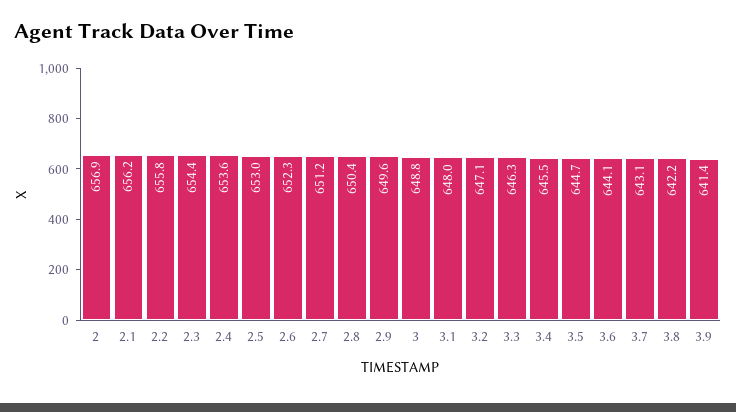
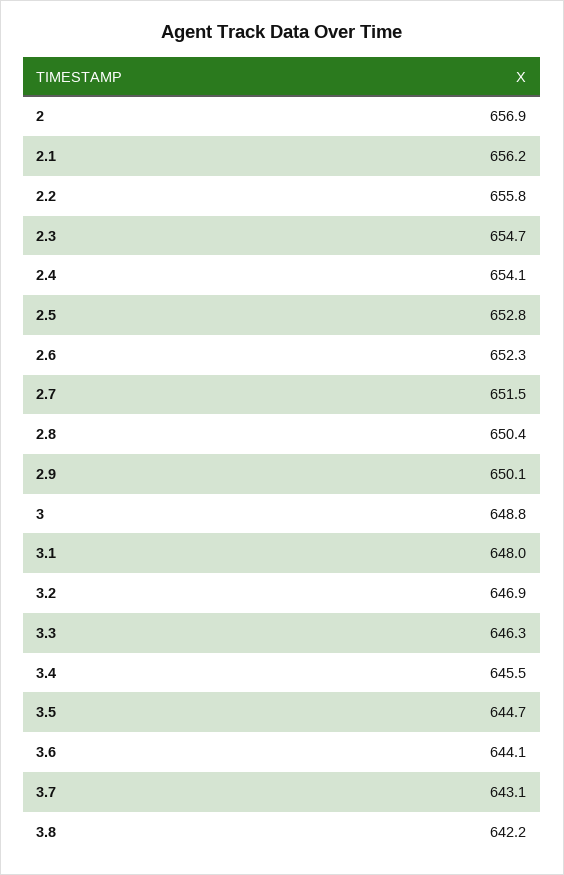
2.3: 654.4 -> 654.7
2.4: 653.6 -> 654.1
2.5: 653 -> 652.8
2.7: 651.2 -> 651.5
2.9: 649.6 -> 650.1
3.2: 647.1 -> 646.9
3.9: 641.4 -> none

